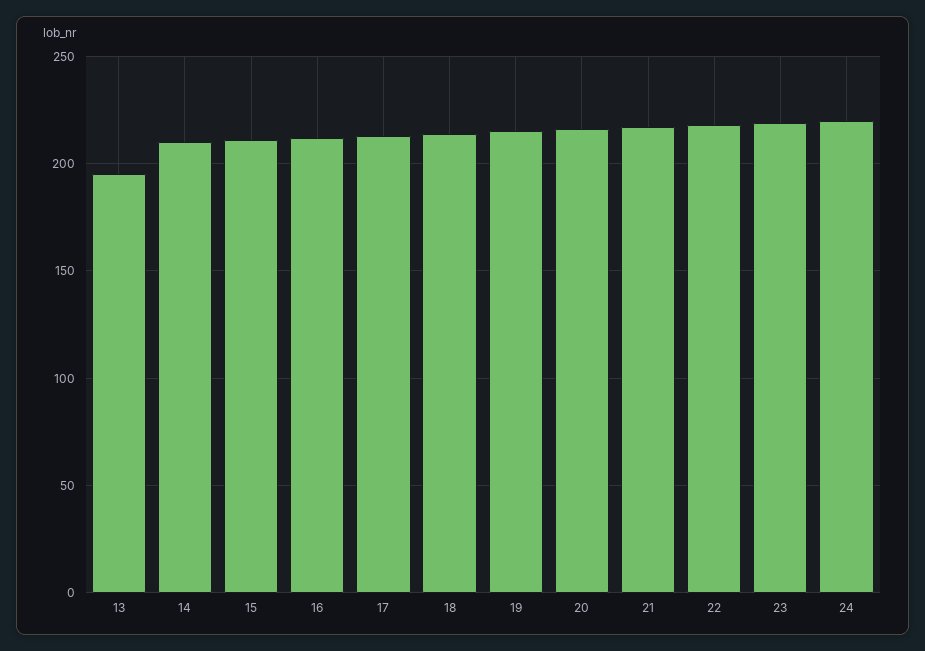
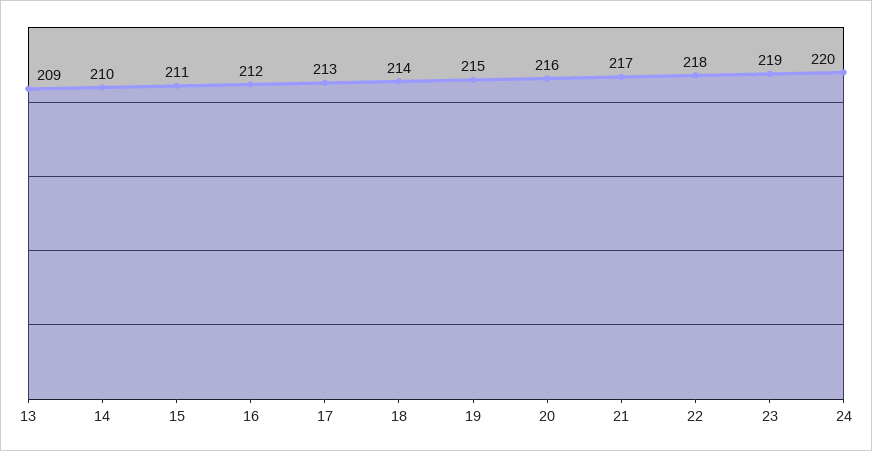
13: 195 -> 209

